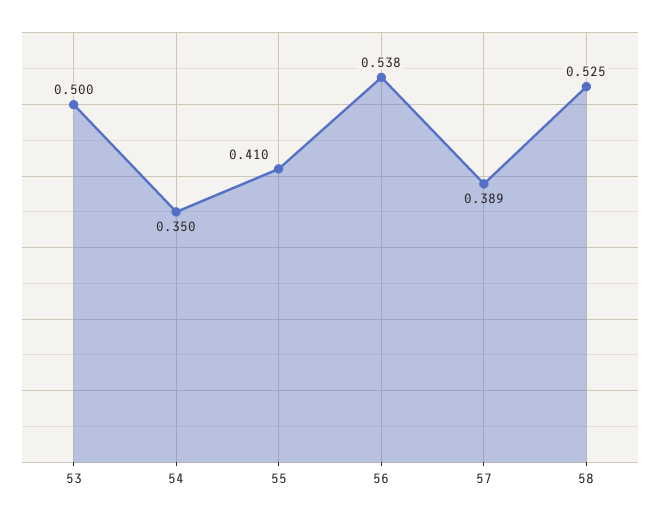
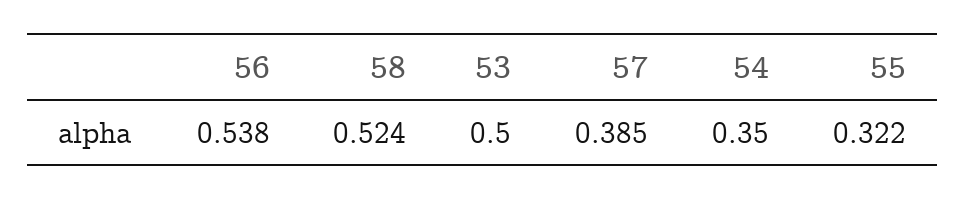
55: 0.41 -> 0.322
57: 0.389 -> 0.385
58: 0.525 -> 0.524

